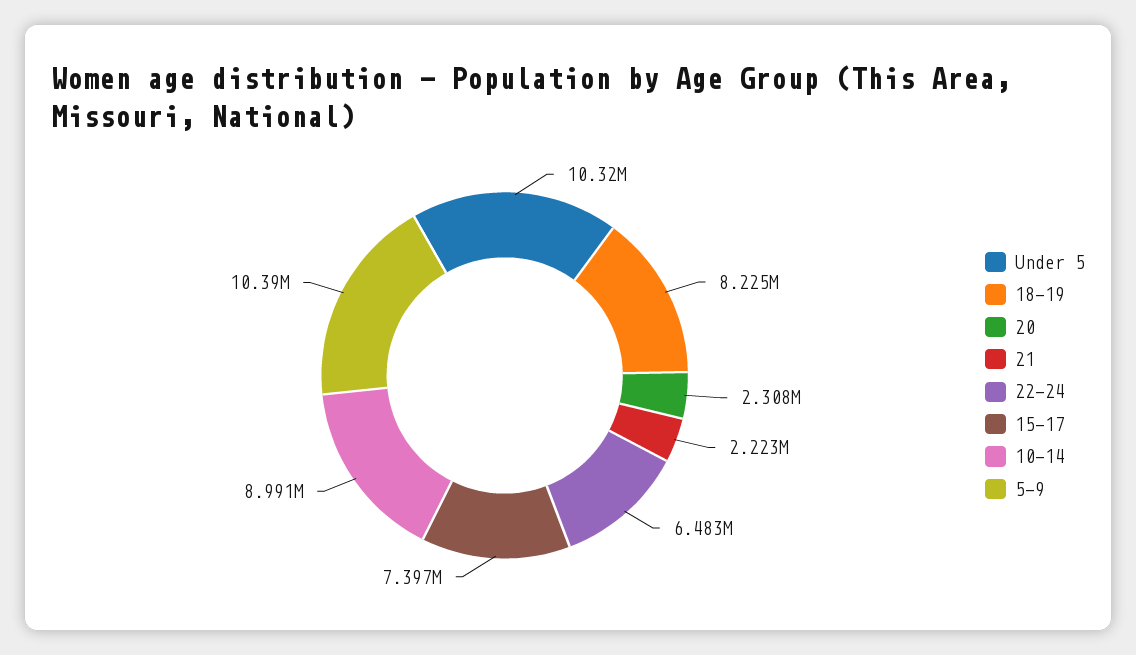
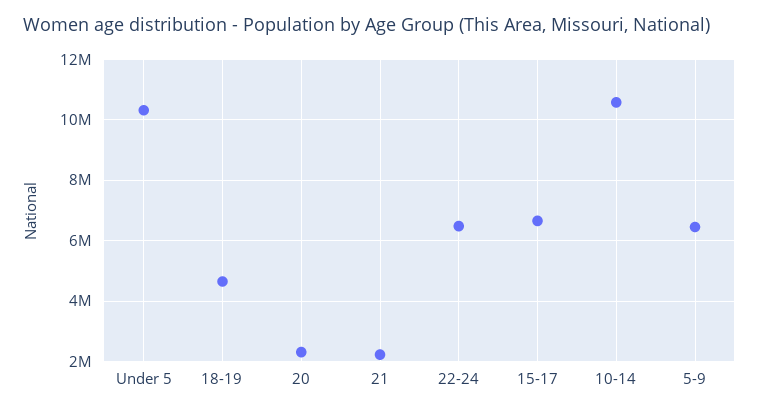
18-19: 8225000 -> 4600000
15-17: 7397000 -> 6600000
10-14: 8991000 -> 10600000
5-9: 10390000 -> 6400000

